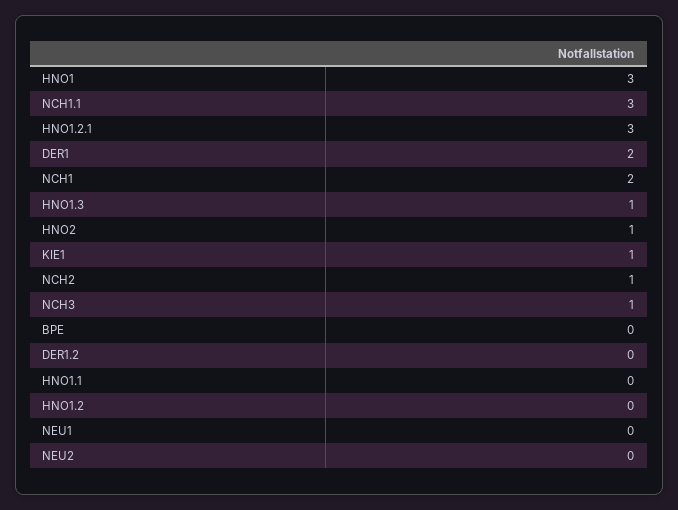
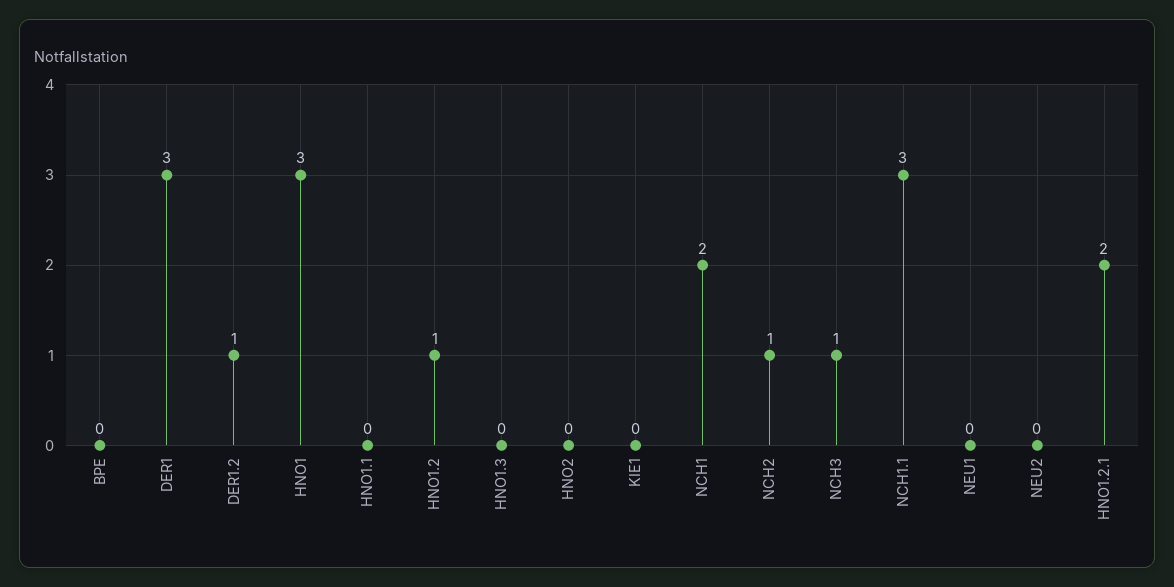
HNO1.2.1: 3 -> 2
DER1: 2 -> 3
HNO1.3: 1 -> 0
HNO2: 1 -> 0
KIE1: 1 -> 0
DER1.2: 0 -> 1
HNO1.2: 0 -> 1

